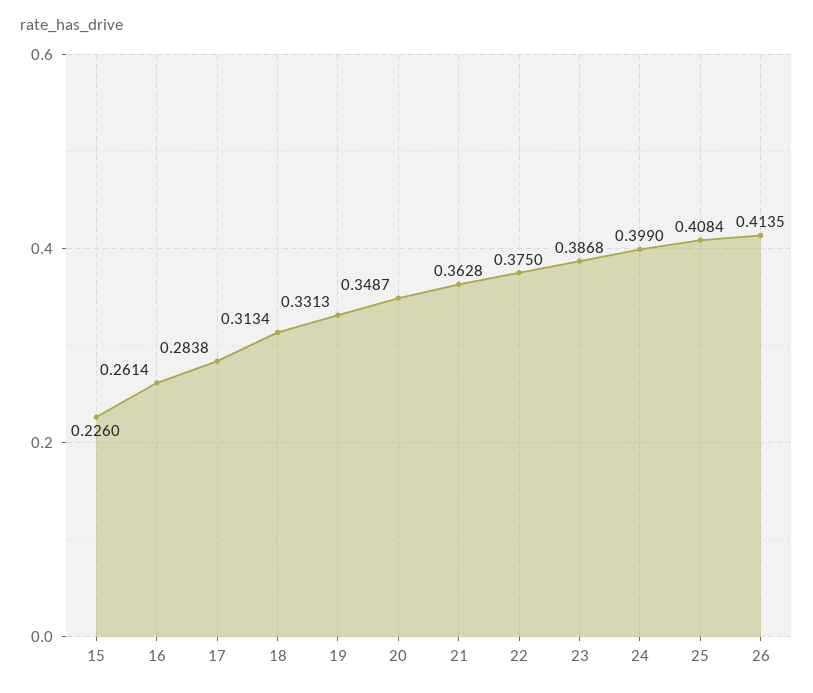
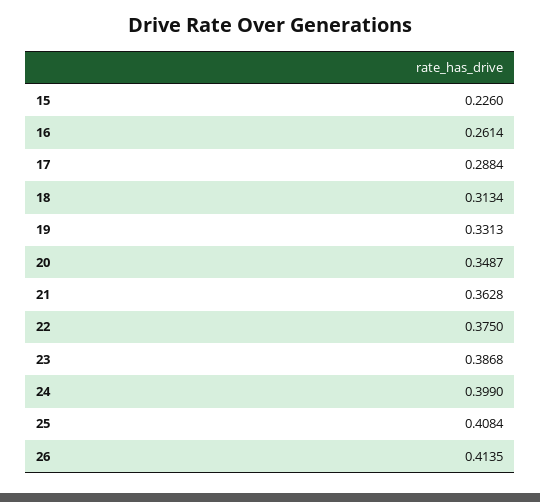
17: 0.2838 -> 0.2884

